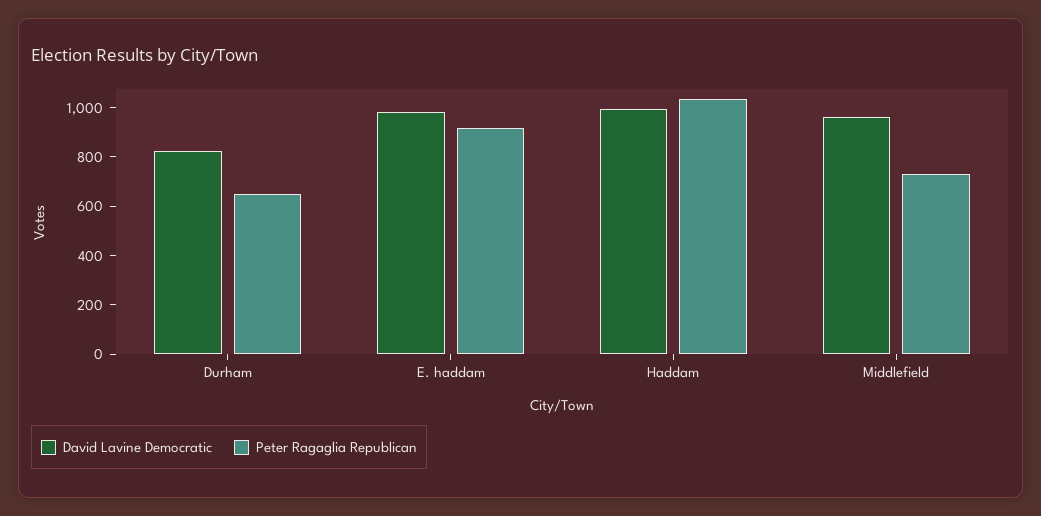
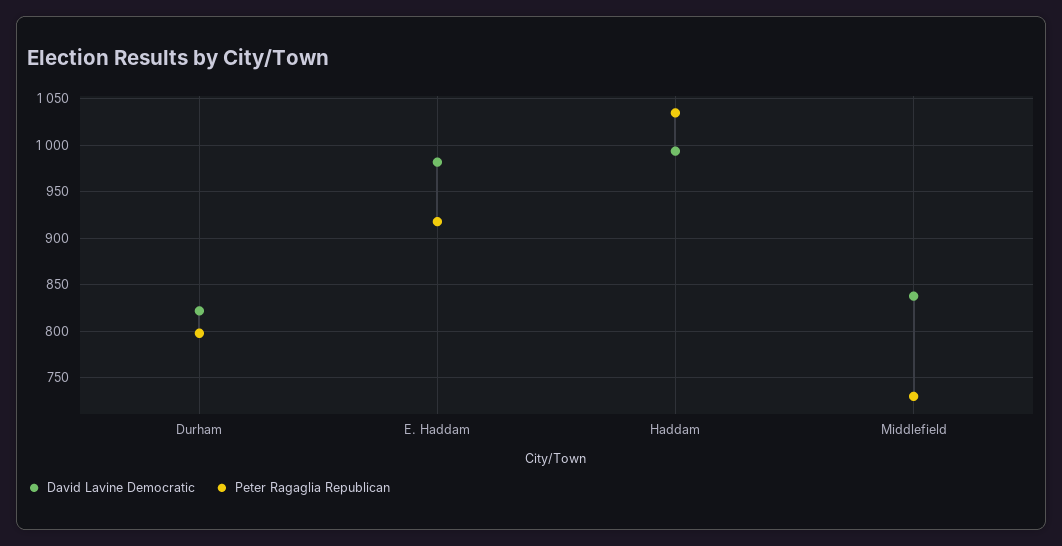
Peter Ragaglia Republican, Durham: 650 -> 800
David Lavine Democratic, Middlefield: 950 -> 840

